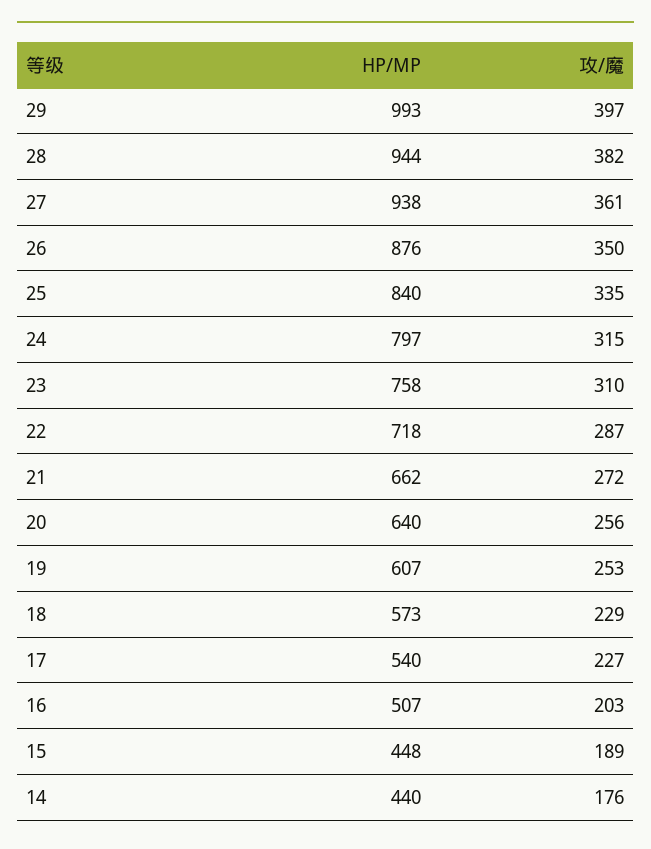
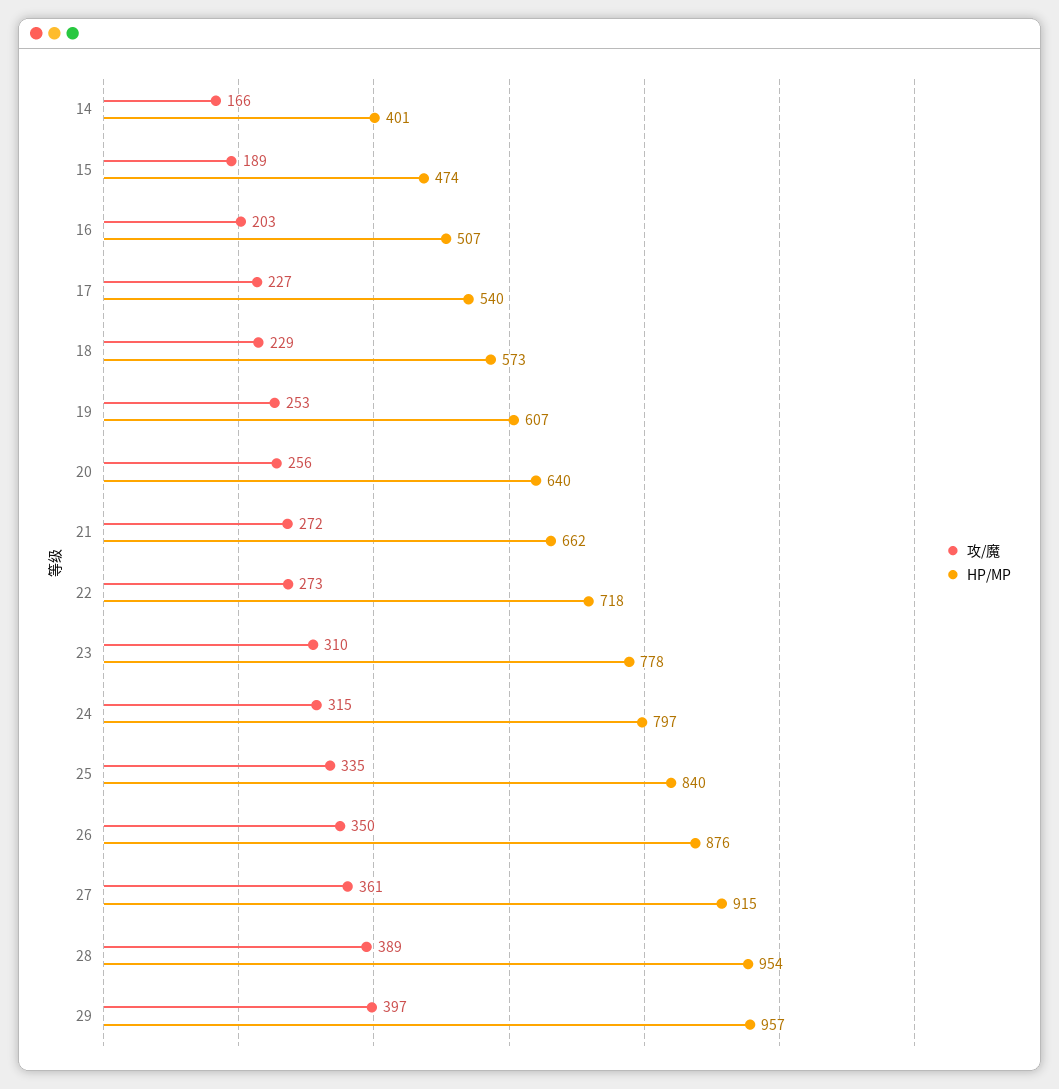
HP/MP, 29: 993 -> 957
HP/MP, 28: 944 -> 954
攻/魔, 28: 382 -> 389
HP/MP, 27: 938 -> 915
HP/MP, 23: 758 -> 778
攻/魔, 22: 287 -> 273
HP/MP, 15: 448 -> 474
HP/MP, 14: 440 -> 401
攻/魔, 14: 176 -> 166

